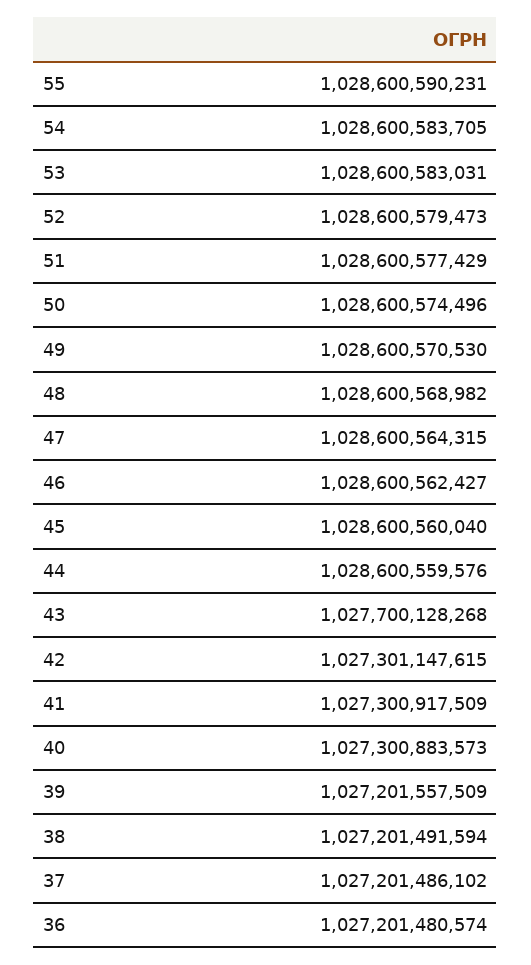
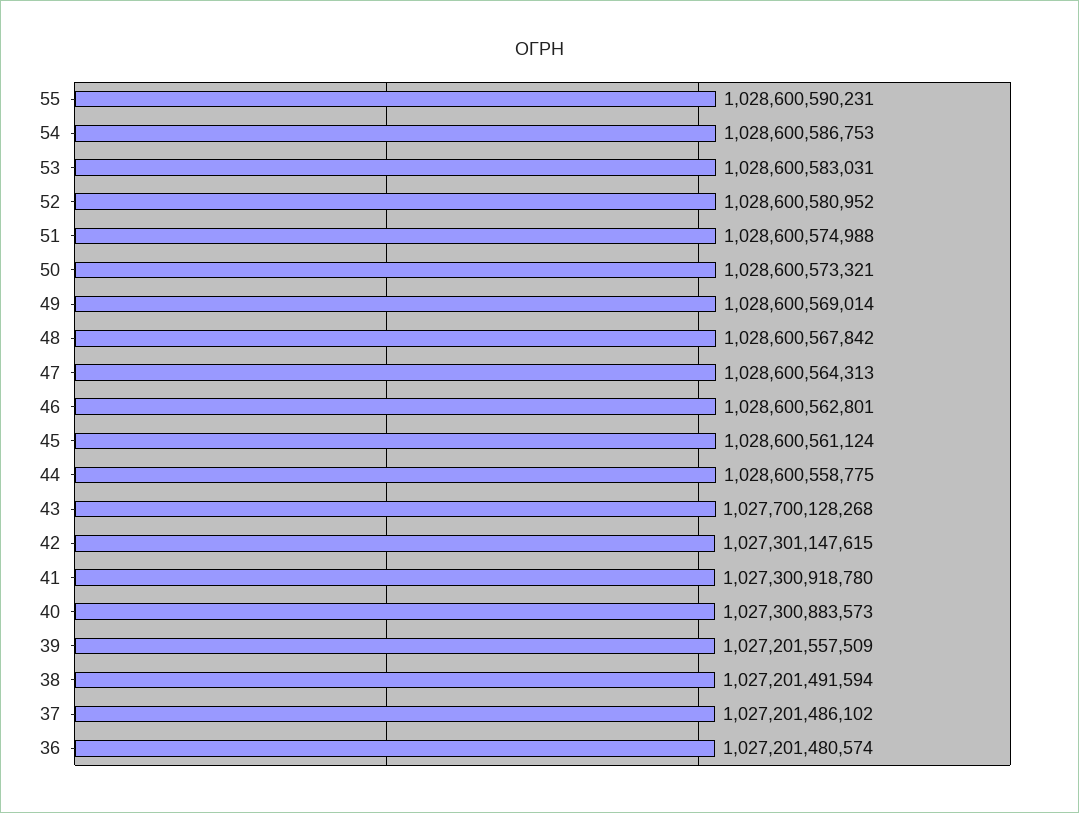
54: 1028600583705 -> 1028600586753
52: 1028600579473 -> 1028600580952
51: 1028600577429 -> 1028600574988
50: 1028600574496 -> 1028600573321
49: 1028600570530 -> 1028600569014
48: 1028600568982 -> 1028600567842
47: 1028600564315 -> 1028600564313
46: 1028600562427 -> 1028600562801
45: 1028600560040 -> 1028600561124
44: 1028600559576 -> 1028600558775
41: 1027300917509 -> 1027300918780

